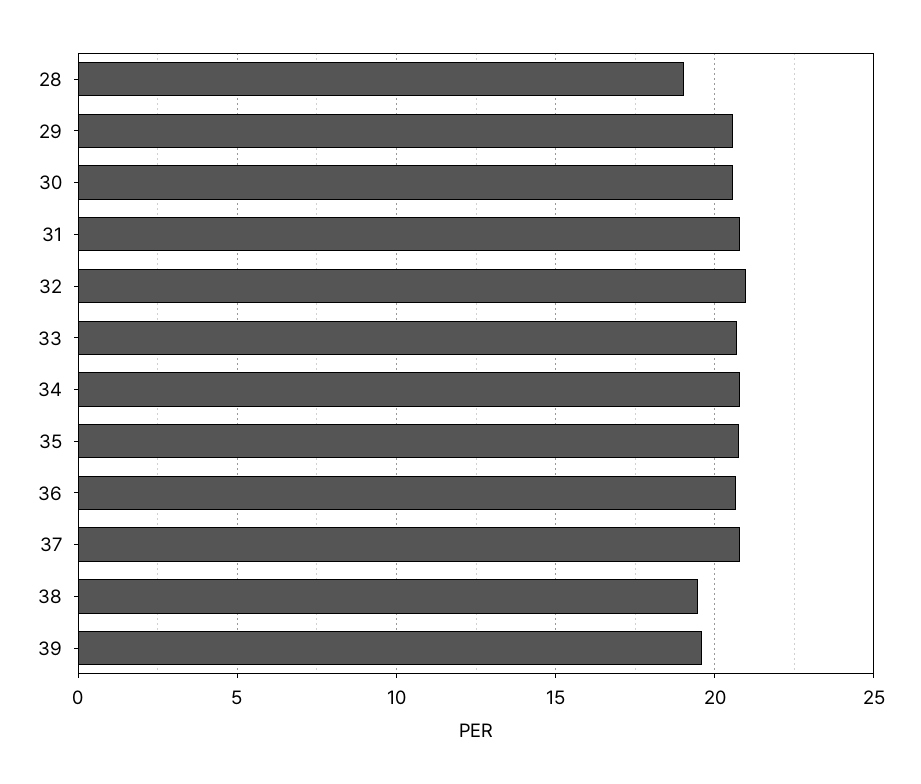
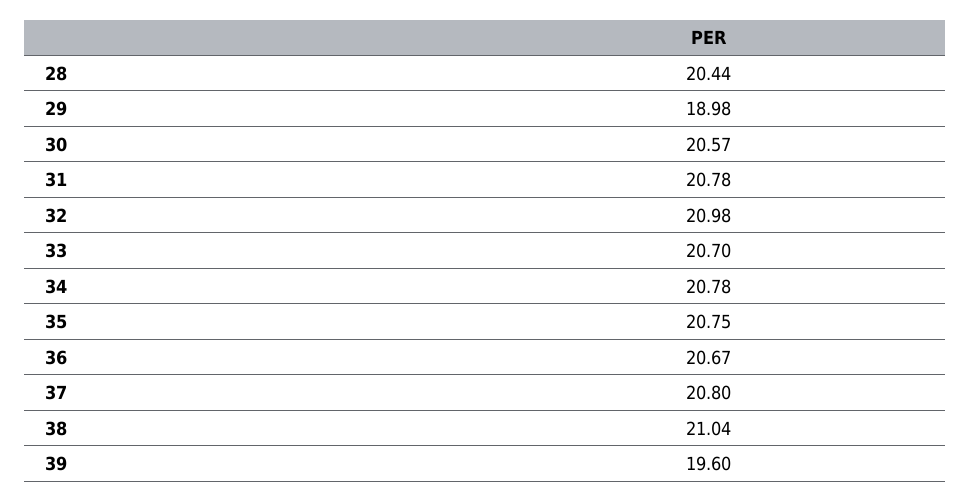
28: 19 -> 20.44
29: 20.5 -> 18.98
38: 19.5 -> 21.04

